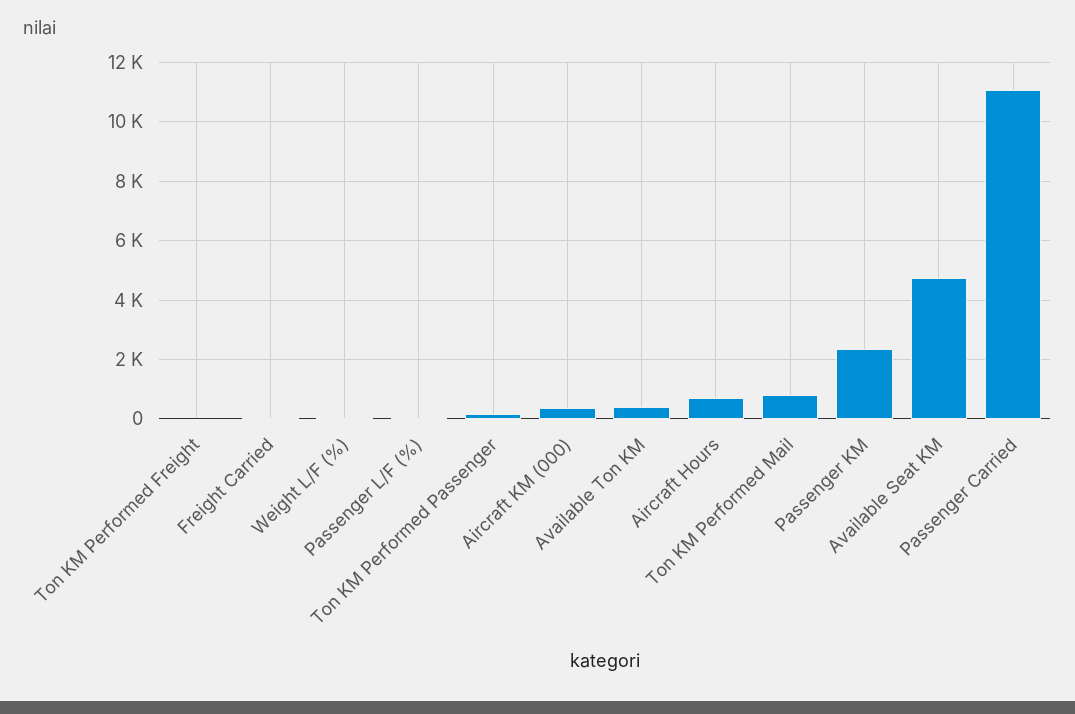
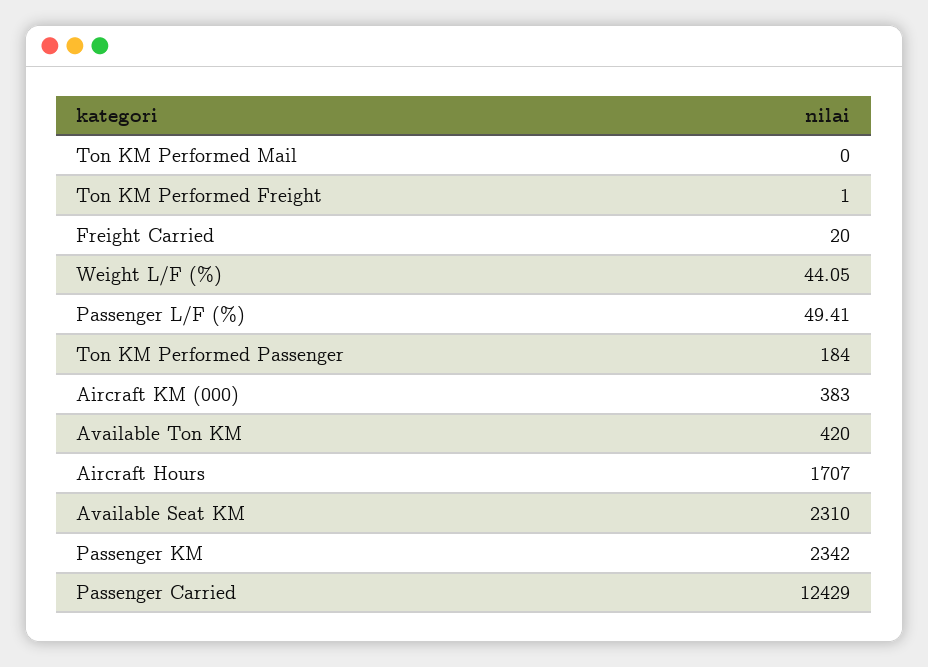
Aircraft Hours: 750 -> 1707
Ton KM Performed Mail: 750 -> 0
Available Seat KM: 4750 -> 2310
Passenger Carried: 11000 -> 12429

